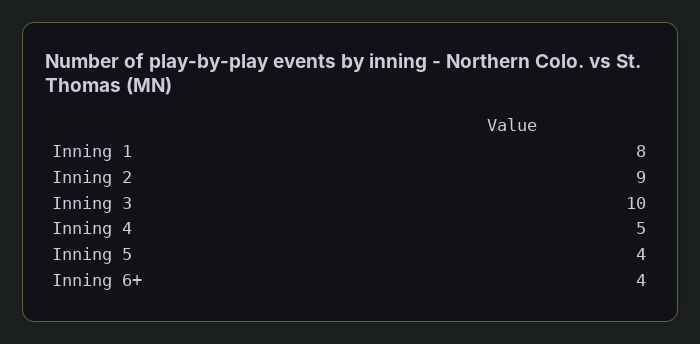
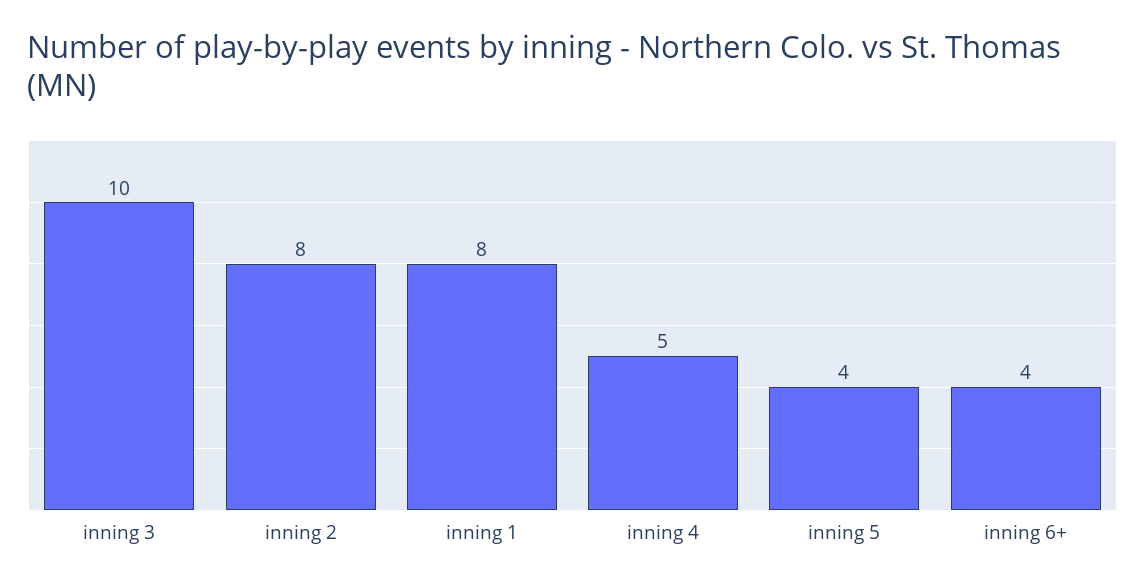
Inning 2: 9 -> 8

